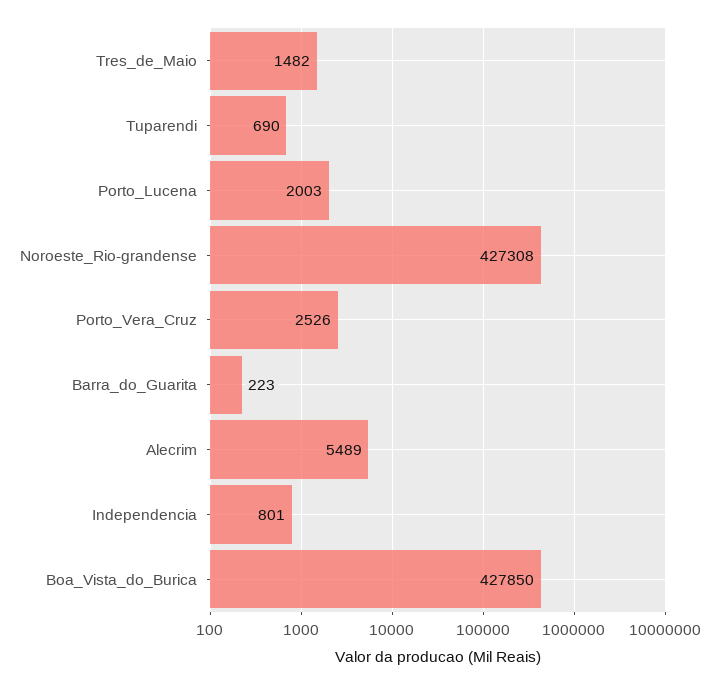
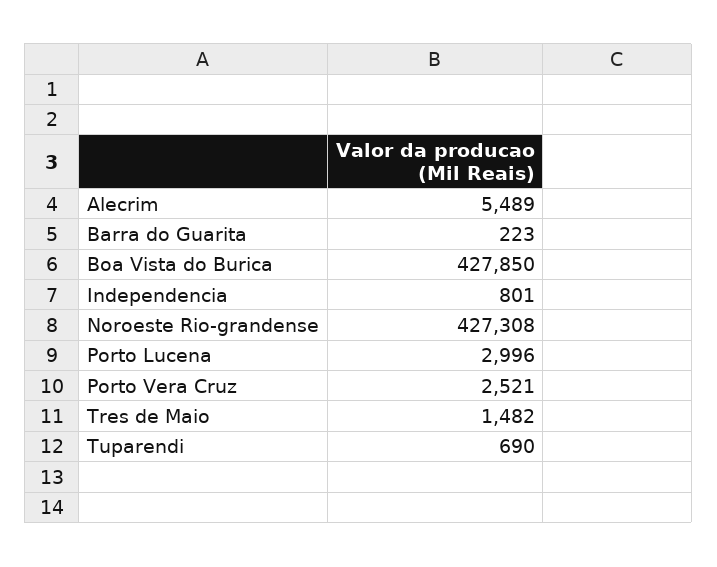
Porto_Lucena: 2003 -> 2996
Porto_Vera_Cruz: 2526 -> 2521

